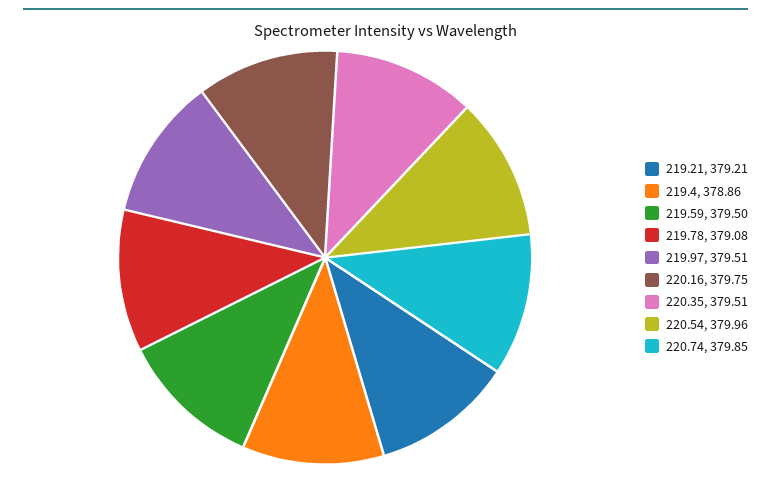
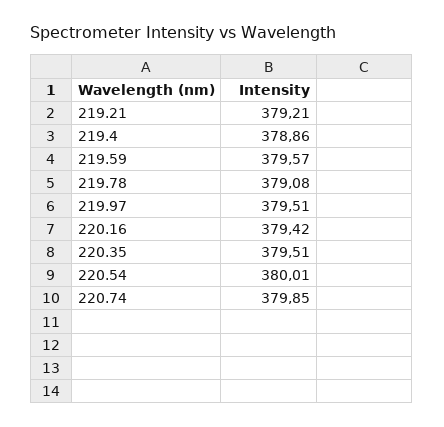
219.59: 379.5 -> 379.57
220.16: 379.75 -> 379.42
220.54: 379.96 -> 380.01

